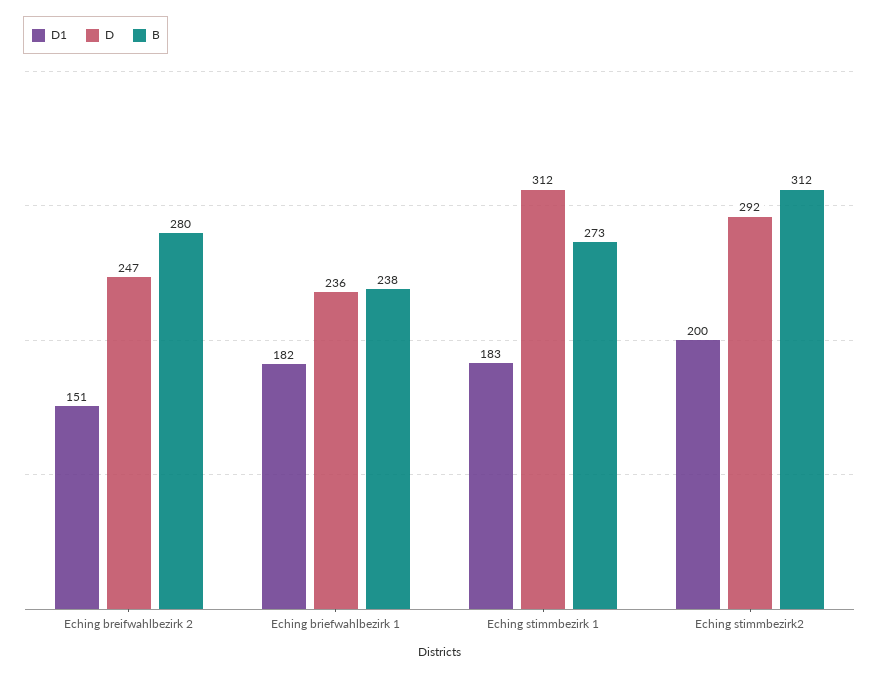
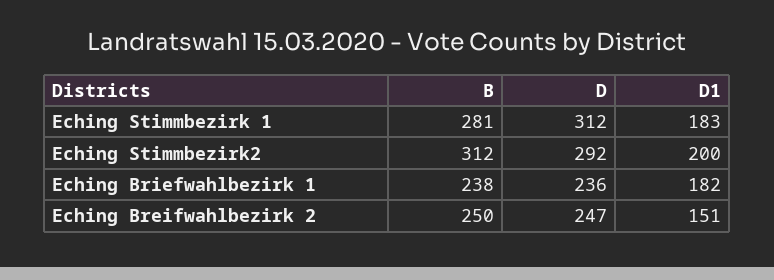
B, Eching breifwahlbezirk 2: 280 -> 250
B, Eching stimmbezirk 1: 273 -> 281

